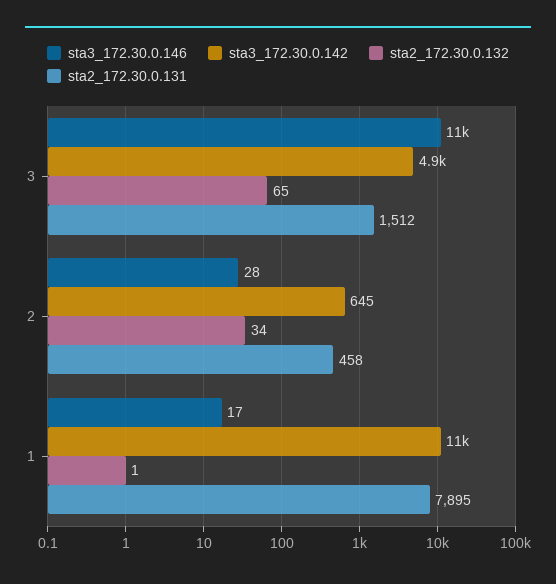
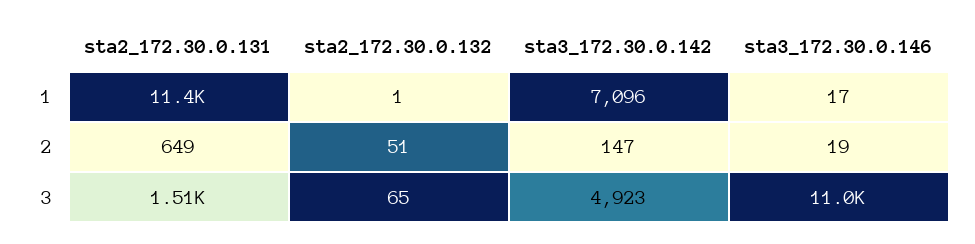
sta3_172.30.0.146, 2: 28 -> 19
sta3_172.30.0.142, 2: 645 -> 147
sta2_172.30.0.132, 2: 34 -> 51
sta2_172.30.0.131, 2: 458 -> 649
sta3_172.30.0.142, 1: 11000 -> 7096
sta2_172.30.0.131, 1: 7895 -> 11400

